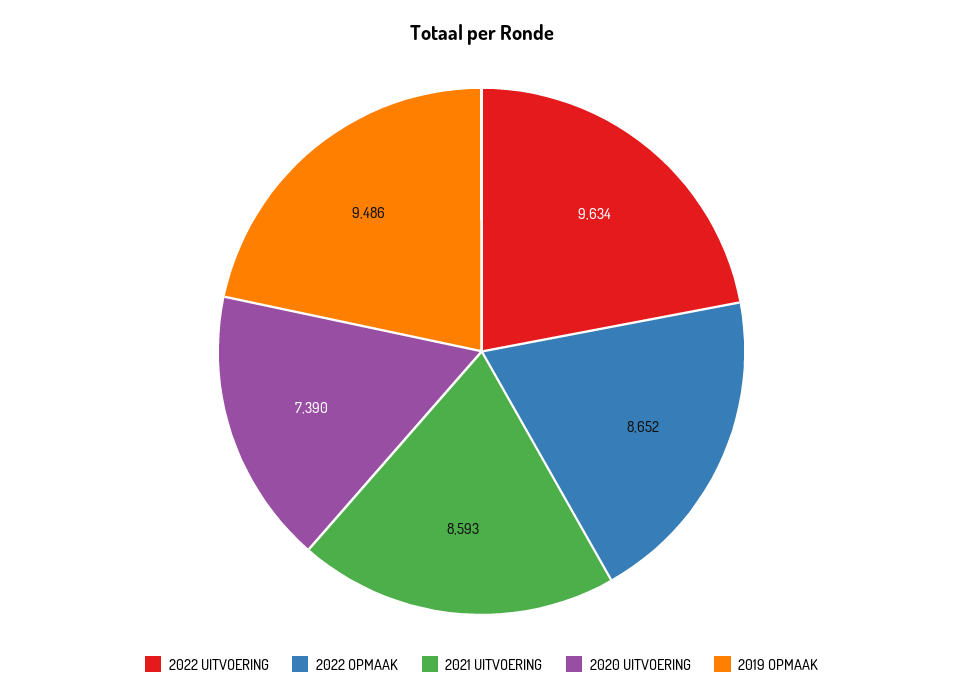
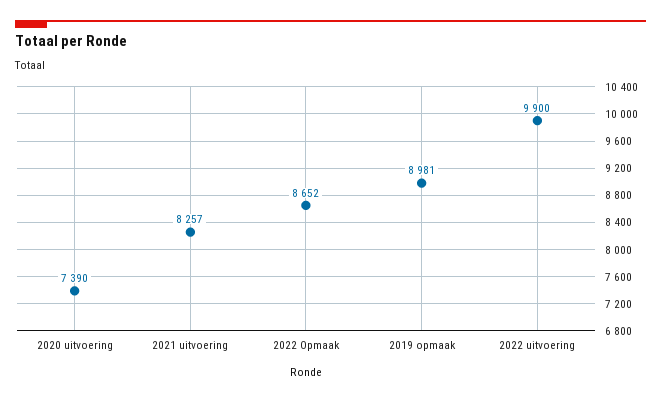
2022 UITVOERING: 9634 -> 9900
2021 UITVOERING: 8593 -> 8257
2019 OPMAAK: 9486 -> 8981

